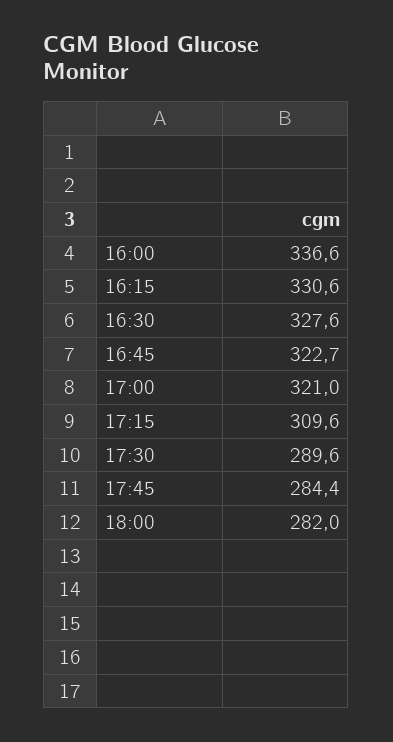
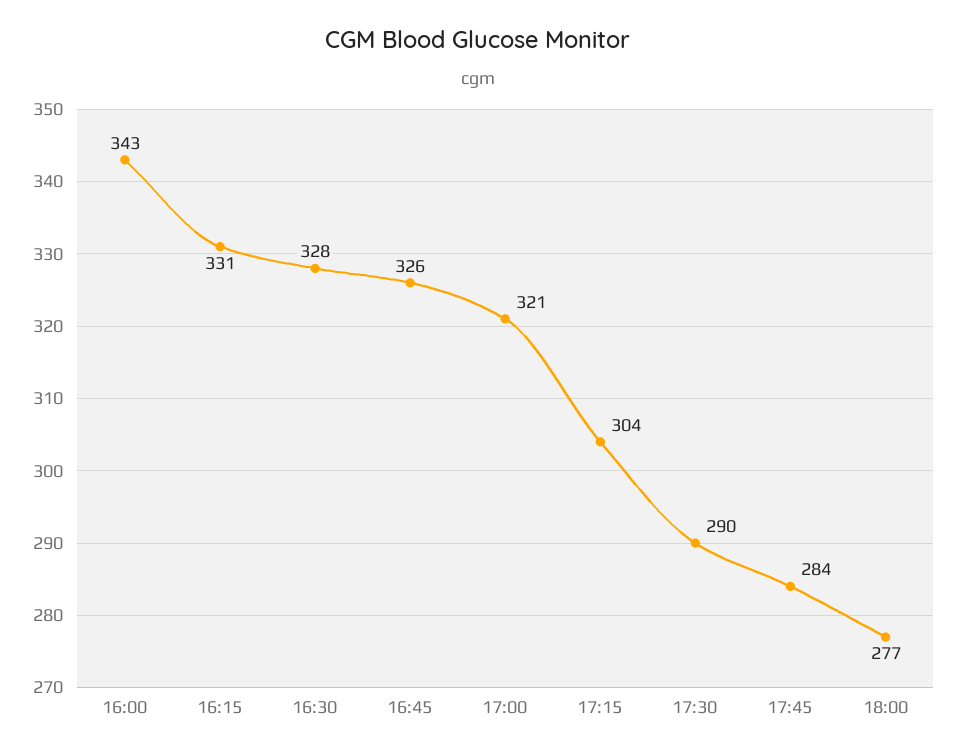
16:00: 336.6 -> 343
16:45: 322.7 -> 326
17:15: 309.6 -> 304
18:00: 282 -> 277

